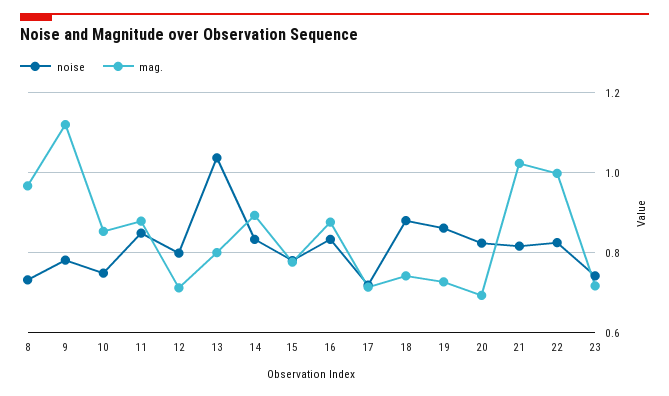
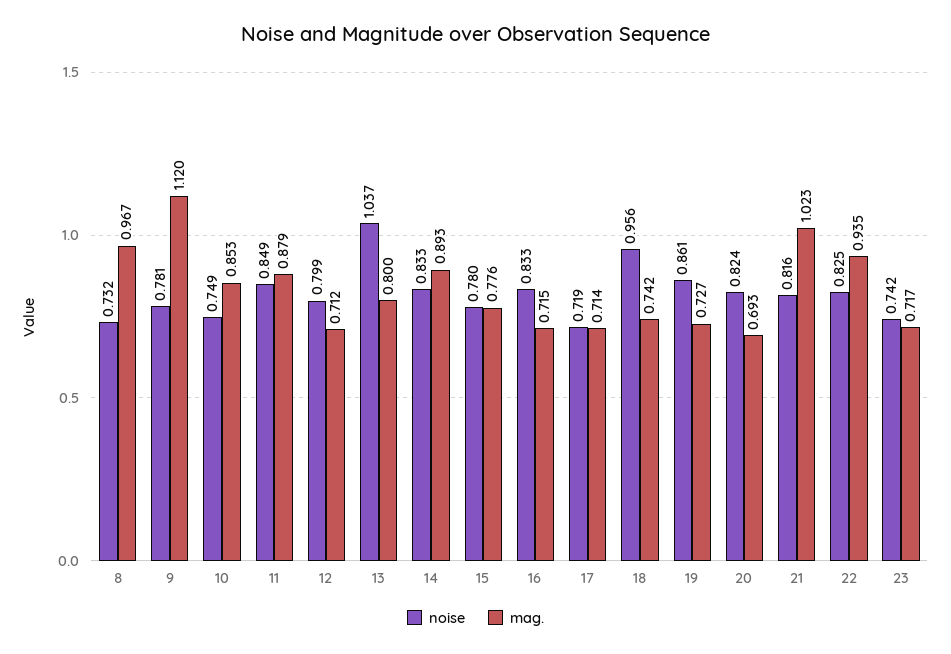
mag., 16: 0.88 -> 0.715
noise, 18: 0.88 -> 0.956
mag., 22: 1 -> 0.935

